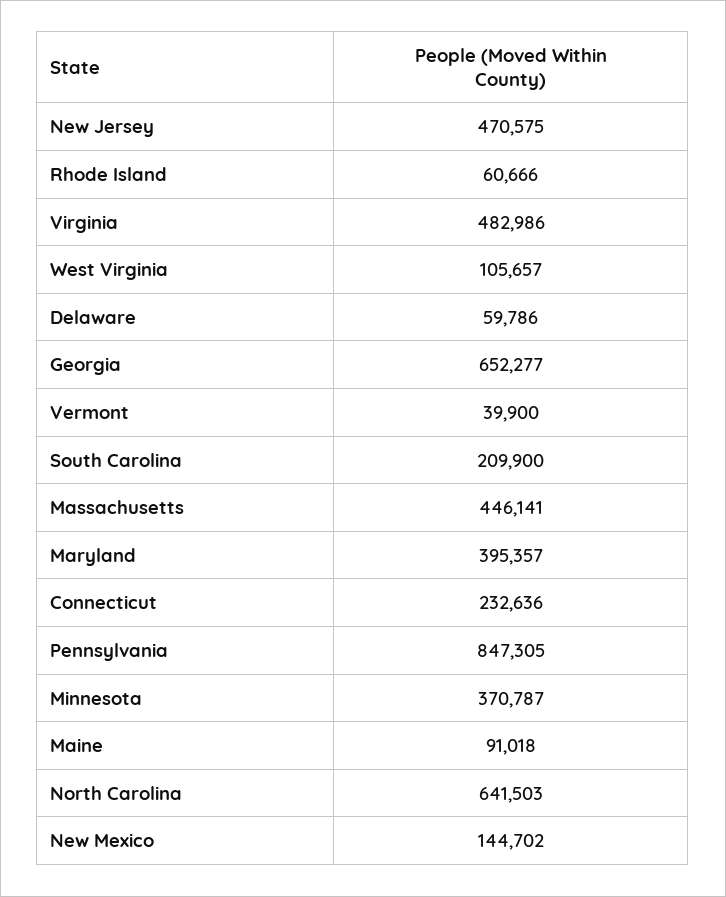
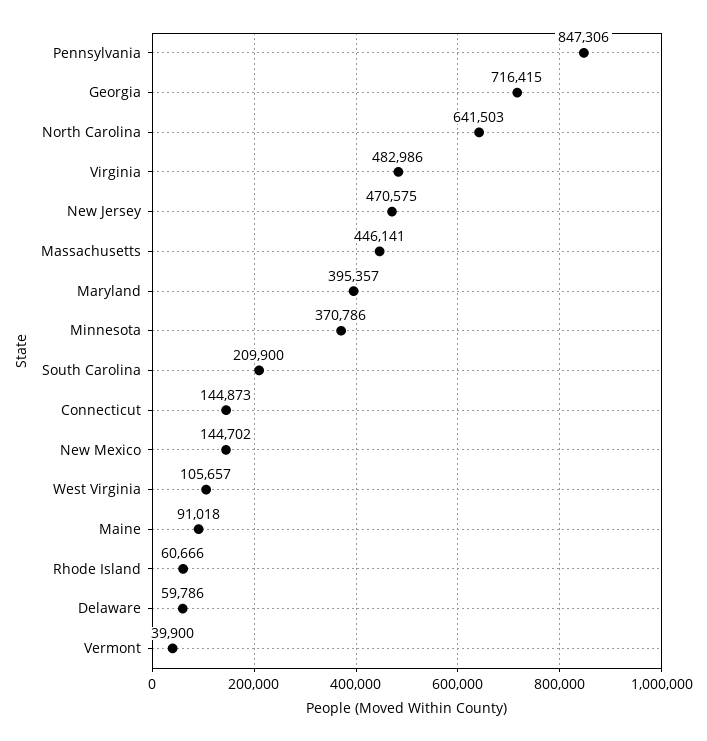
Georgia: 652277 -> 716415
Connecticut: 232636 -> 144873
Pennsylvania: 847305 -> 847306
Minnesota: 370787 -> 370786

